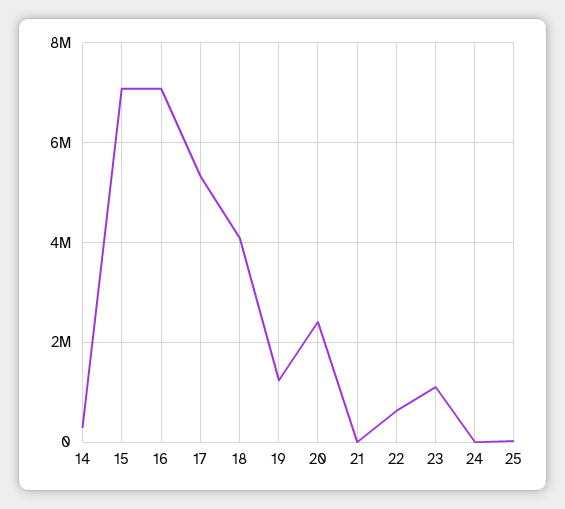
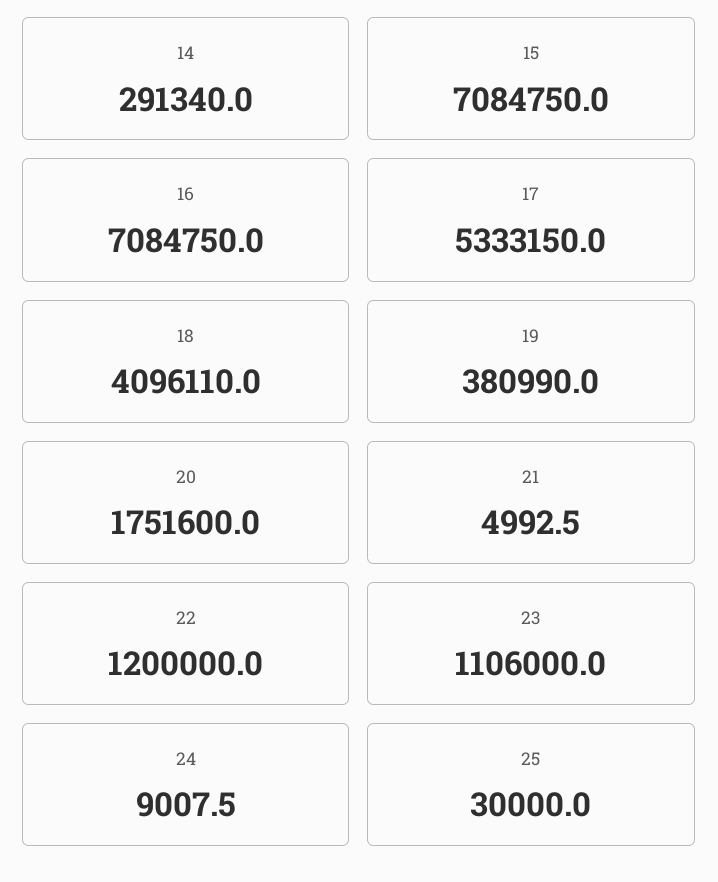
19: 1200000 -> 380990
20: 2400000 -> 1751600
22: 600000 -> 1200000

